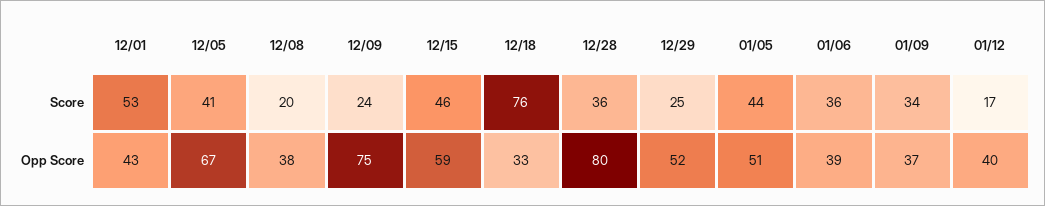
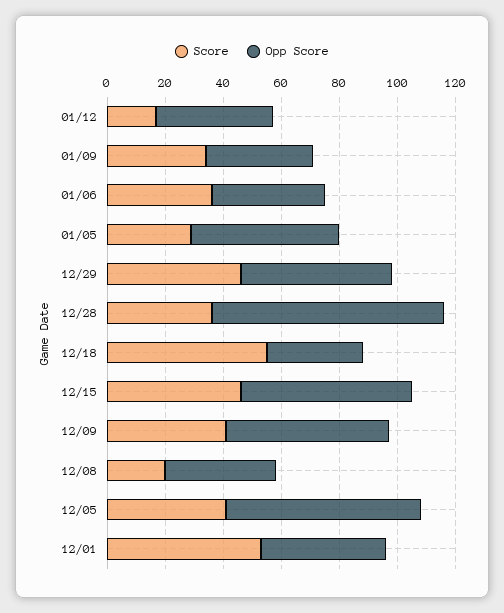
Score, 12/09: 24 -> 40
Score, 12/18: 76 -> 55
Score, 12/29: 25 -> 45
Score, 01/05: 44 -> 30
Opp Score, 12/09: 75 -> 55

